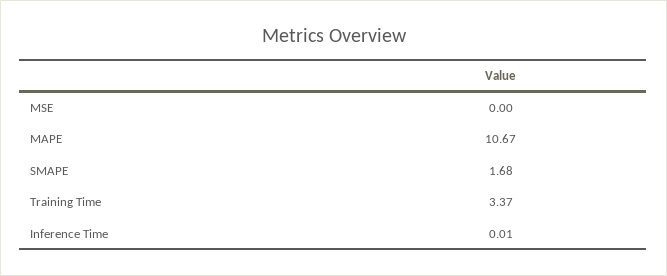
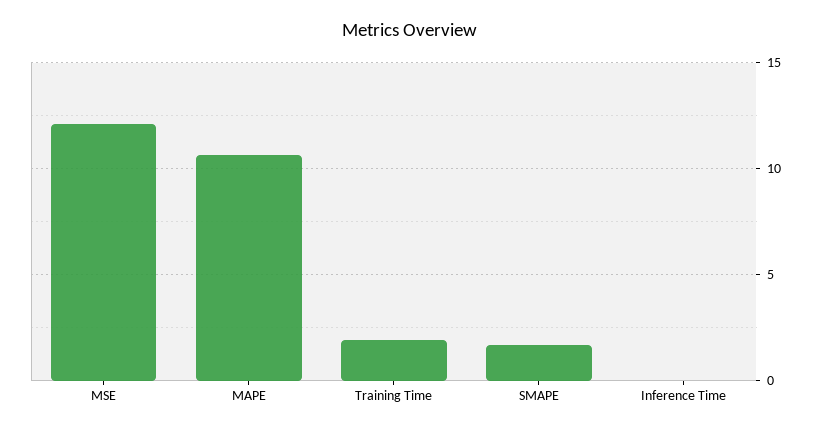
MSE: 0 -> 12
Training Time: 3.37 -> 2

